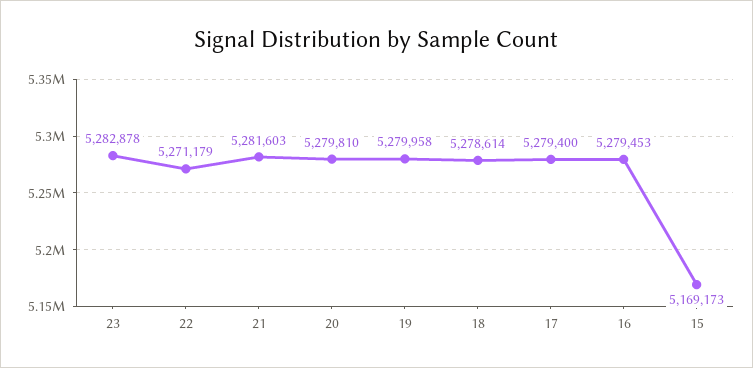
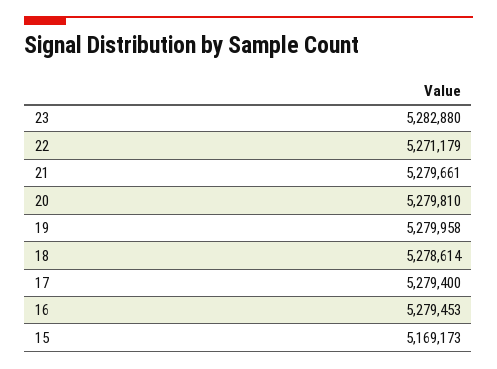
23: 5282878 -> 5282880
21: 5281603 -> 5279661

